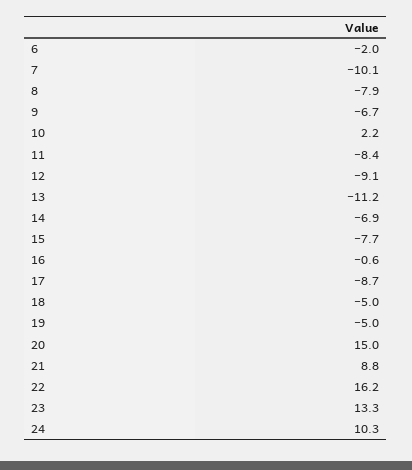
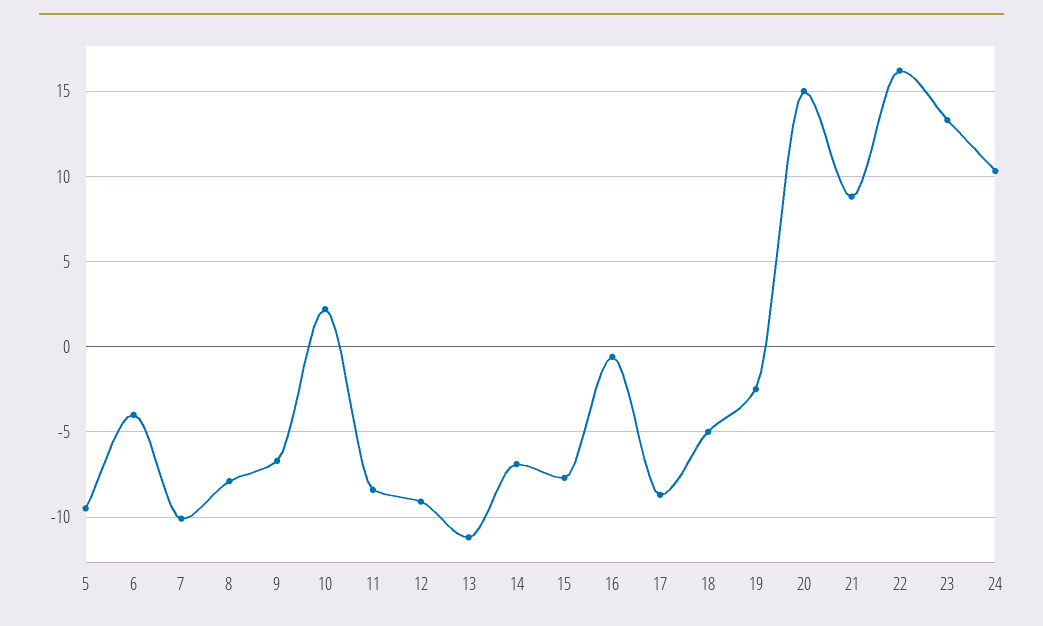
6: -2 -> -4
19: -5 -> -2.5
5: none -> -9.5

